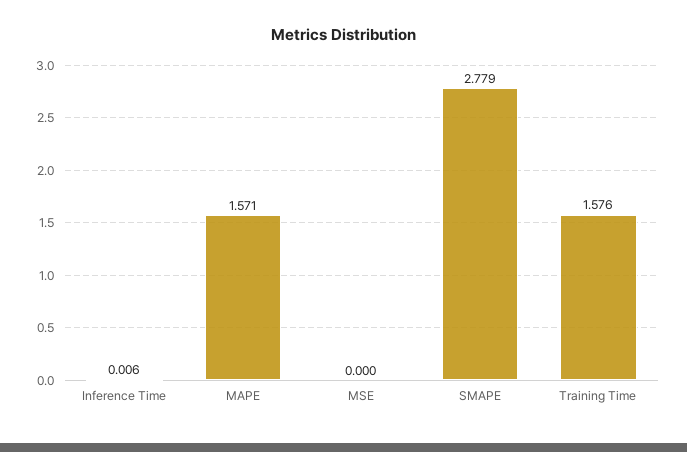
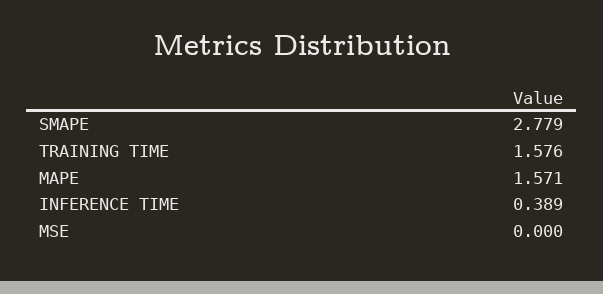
Inference Time: 0.006 -> 0.389

